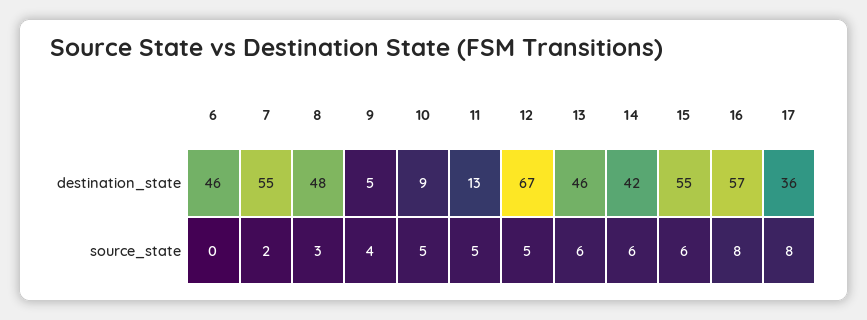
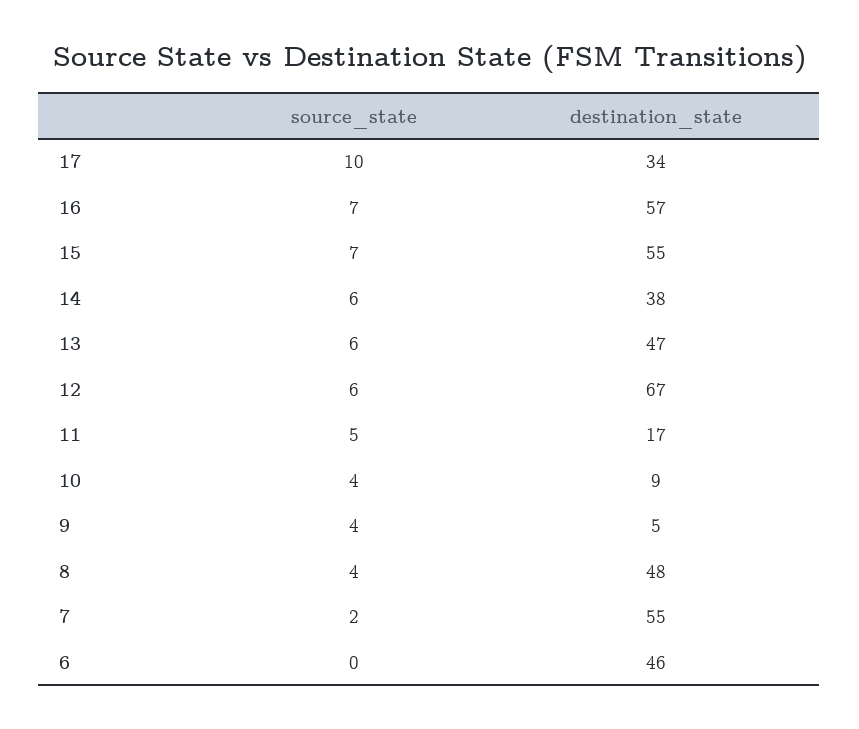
11, destination_state: 13 -> 17
13, destination_state: 46 -> 47
14, destination_state: 42 -> 38
17, destination_state: 36 -> 34
8, source_state: 3 -> 4
10, source_state: 5 -> 4
12, source_state: 5 -> 6
15, source_state: 6 -> 7
16, source_state: 8 -> 7
17, source_state: 8 -> 10

